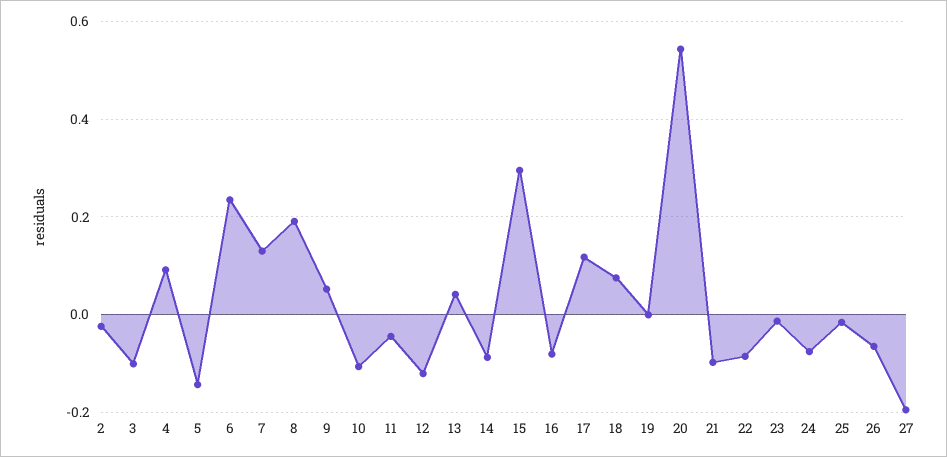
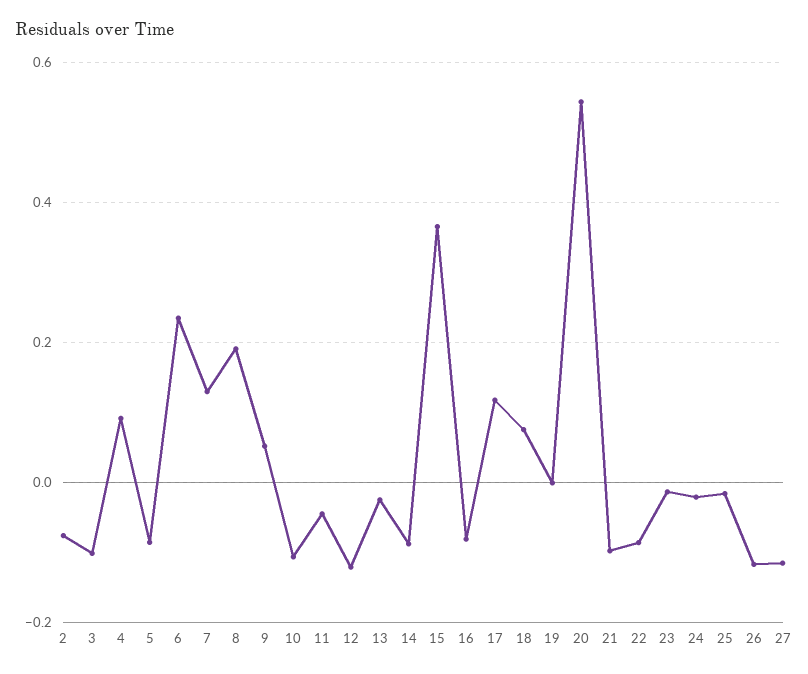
2: -0.02 -> -0.08
5: -0.14 -> -0.08
13: 0.04 -> -0.02
15: 0.3 -> 0.36
24: -0.08 -> -0.02
26: -0.06 -> -0.12
27: -0.2 -> -0.12

